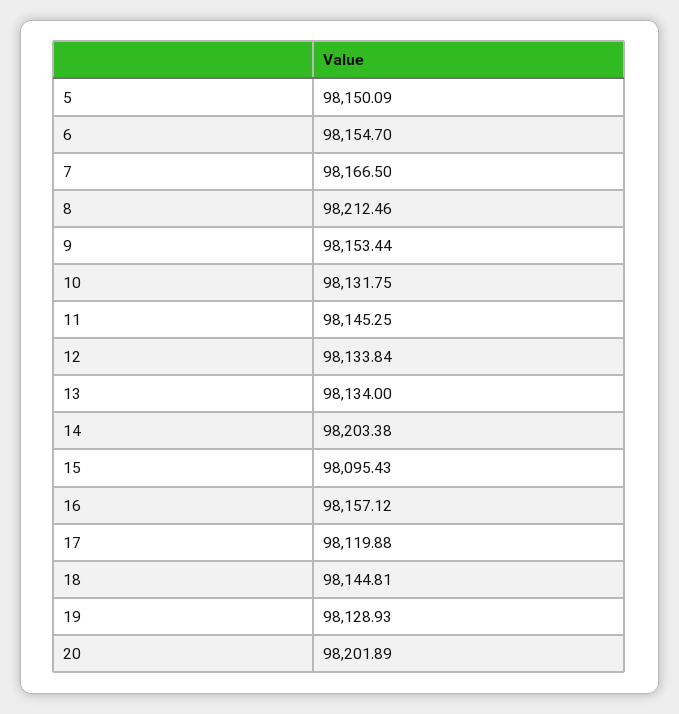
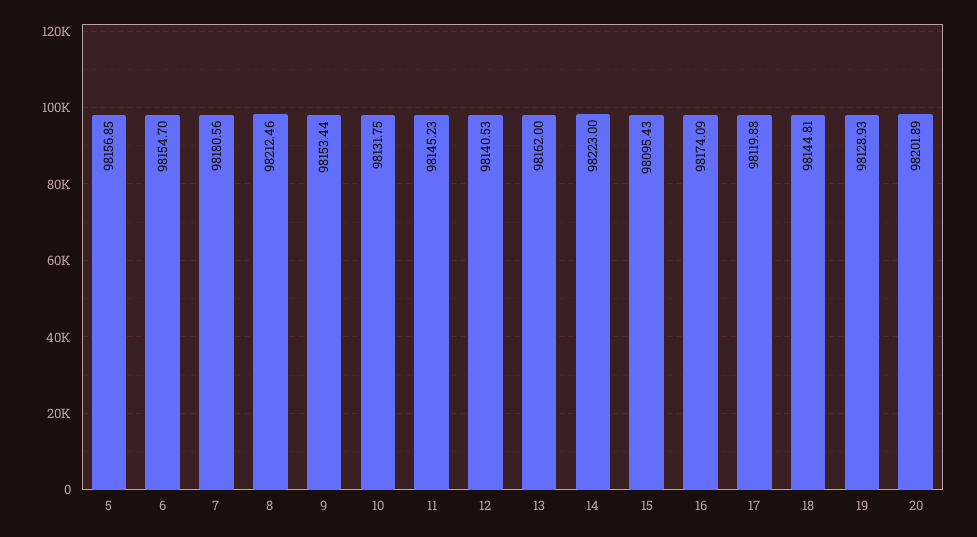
5: 98150.09 -> 98156.85
7: 98166.5 -> 98180.56
11: 98145.25 -> 98145.23
12: 98133.84 -> 98140.53
13: 98134 -> 98162
14: 98203.38 -> 98223
16: 98157.12 -> 98174.09

